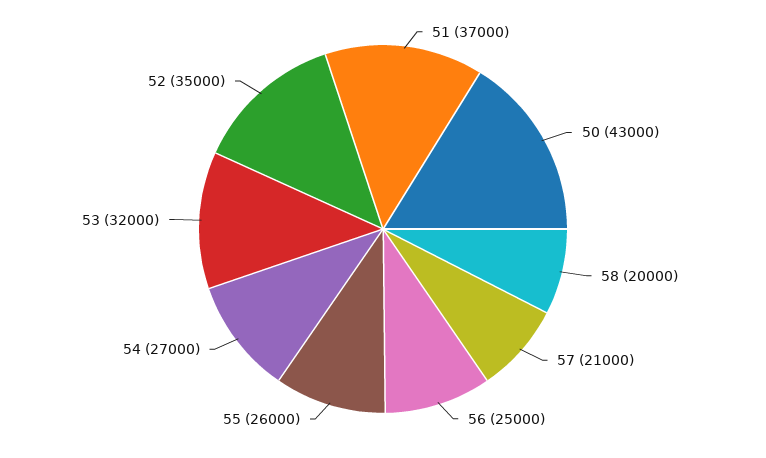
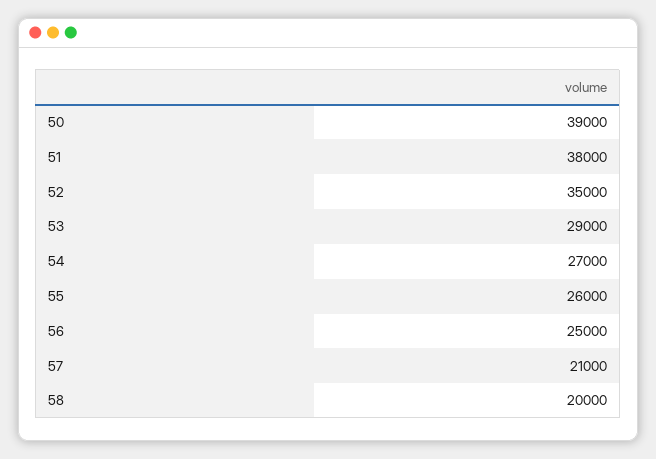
51: 37000 -> 38000
50: 43000 -> 39000
53: 32000 -> 29000

